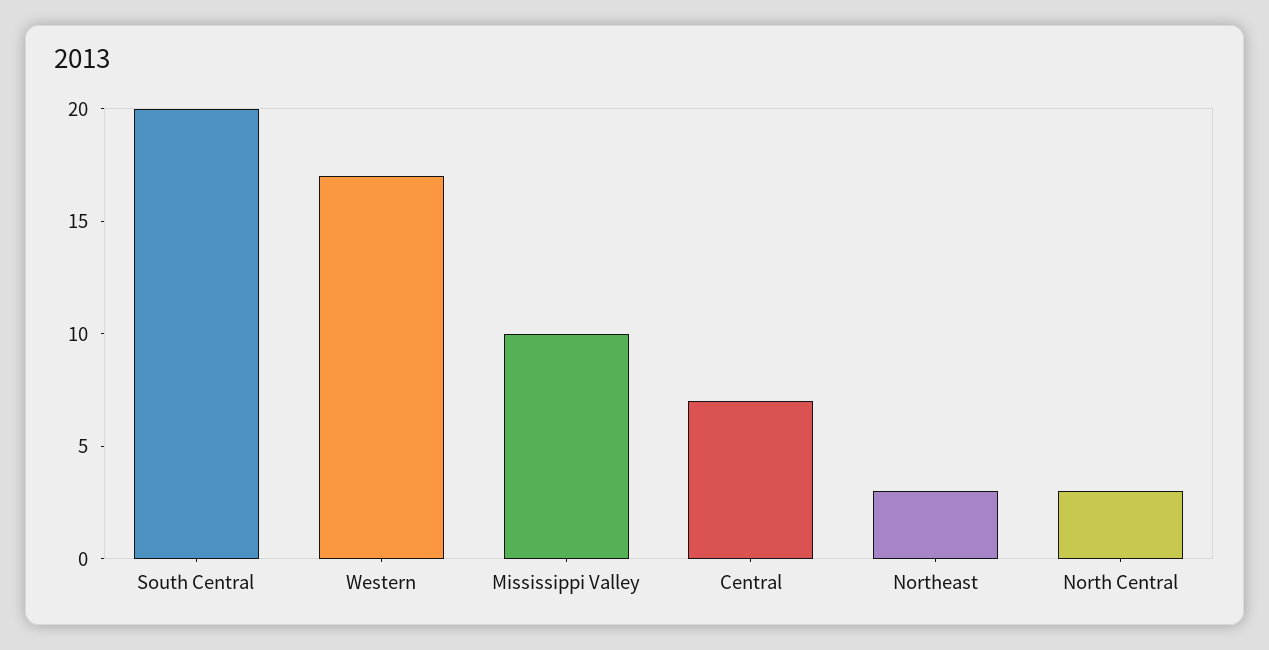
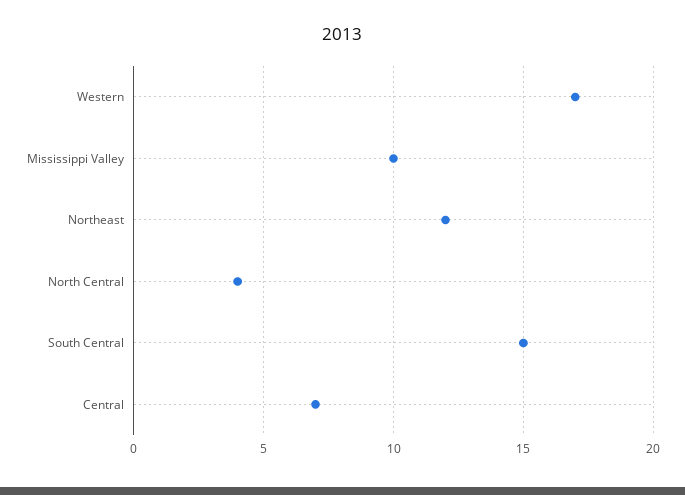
South Central: 20 -> 15
Northeast: 3 -> 12
North Central: 3 -> 4

